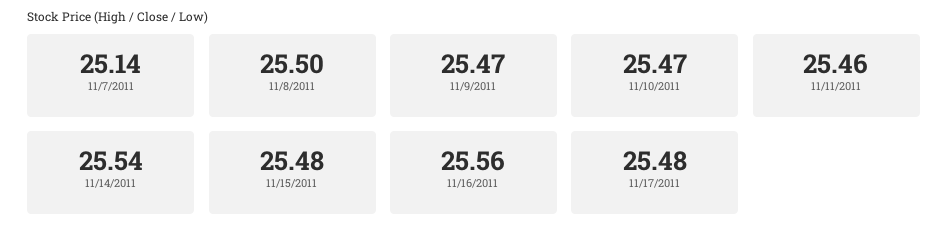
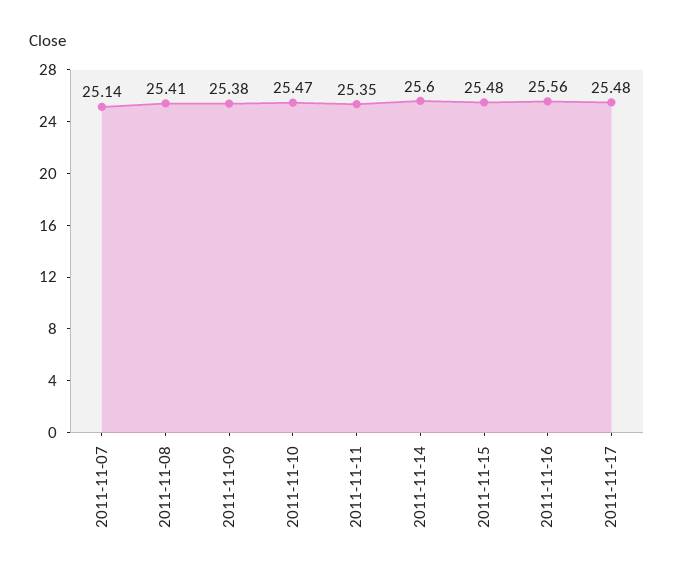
11/8/2011: 25.5 -> 25.41
11/9/2011: 25.47 -> 25.38
11/11/2011: 25.46 -> 25.35
11/14/2011: 25.54 -> 25.6

